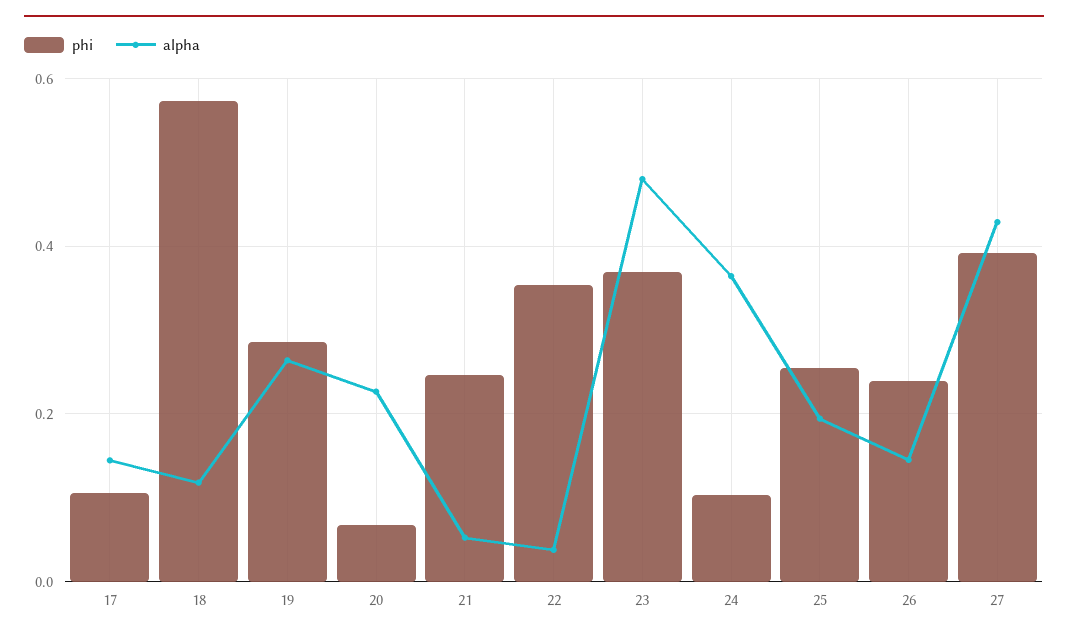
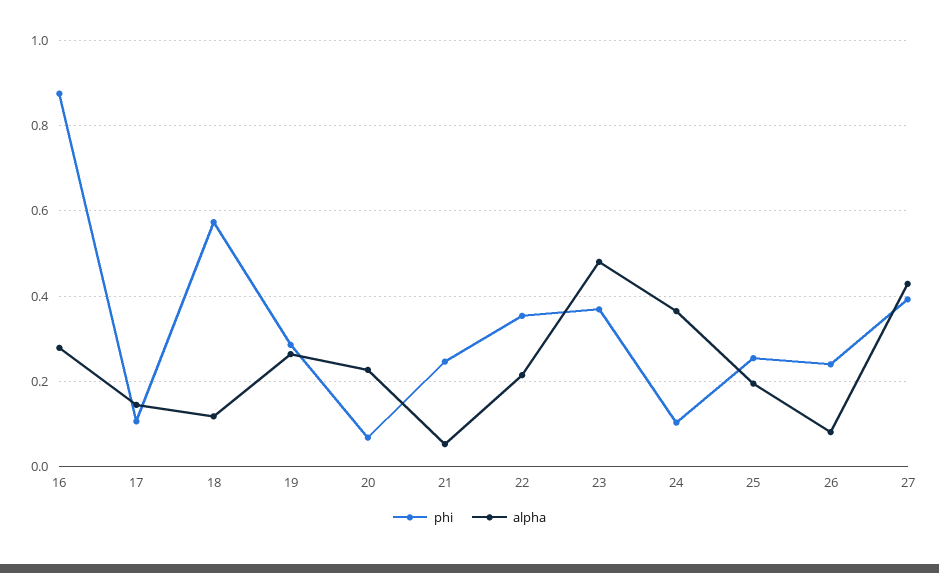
alpha, 22: 0.04 -> 0.22
alpha, 26: 0.14 -> 0.08
phi, 16: none -> 0.88
alpha, 16: none -> 0.28

